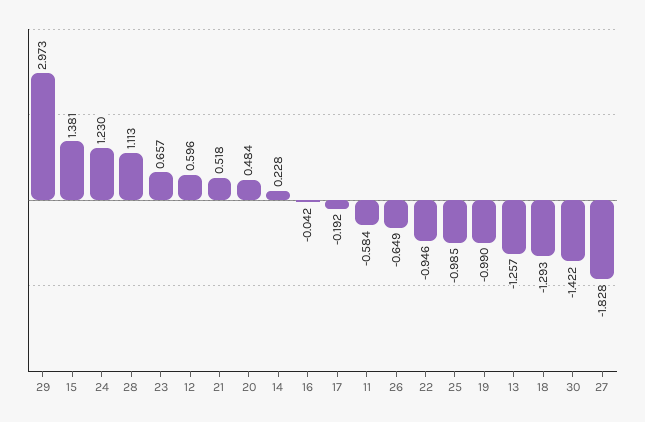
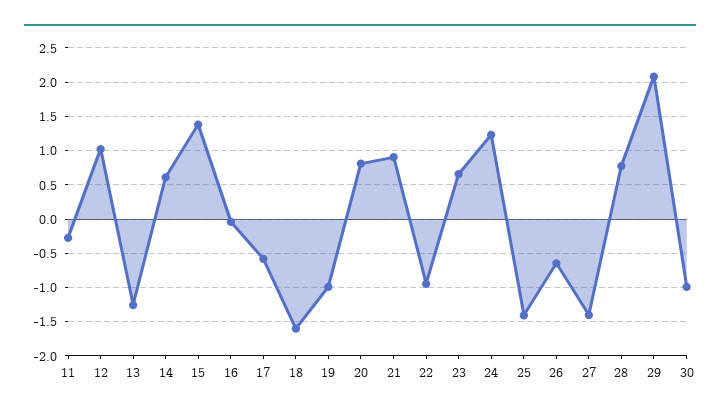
29: 2.973 -> 2.1
28: 1.113 -> 0.8
12: 0.596 -> 1
21: 0.518 -> 0.9
20: 0.484 -> 0.8
14: 0.228 -> 0.6
17: -0.192 -> -0.6
11: -0.584 -> -0.3
25: -0.985 -> -1.4
18: -1.293 -> -1.6
30: -1.422 -> -1
27: -1.828 -> -1.4

